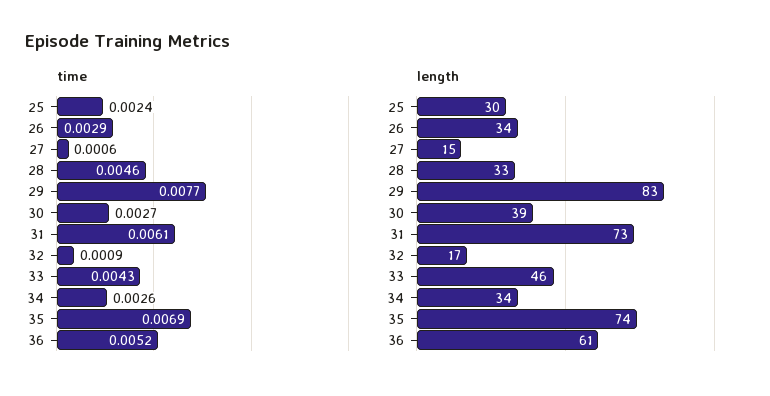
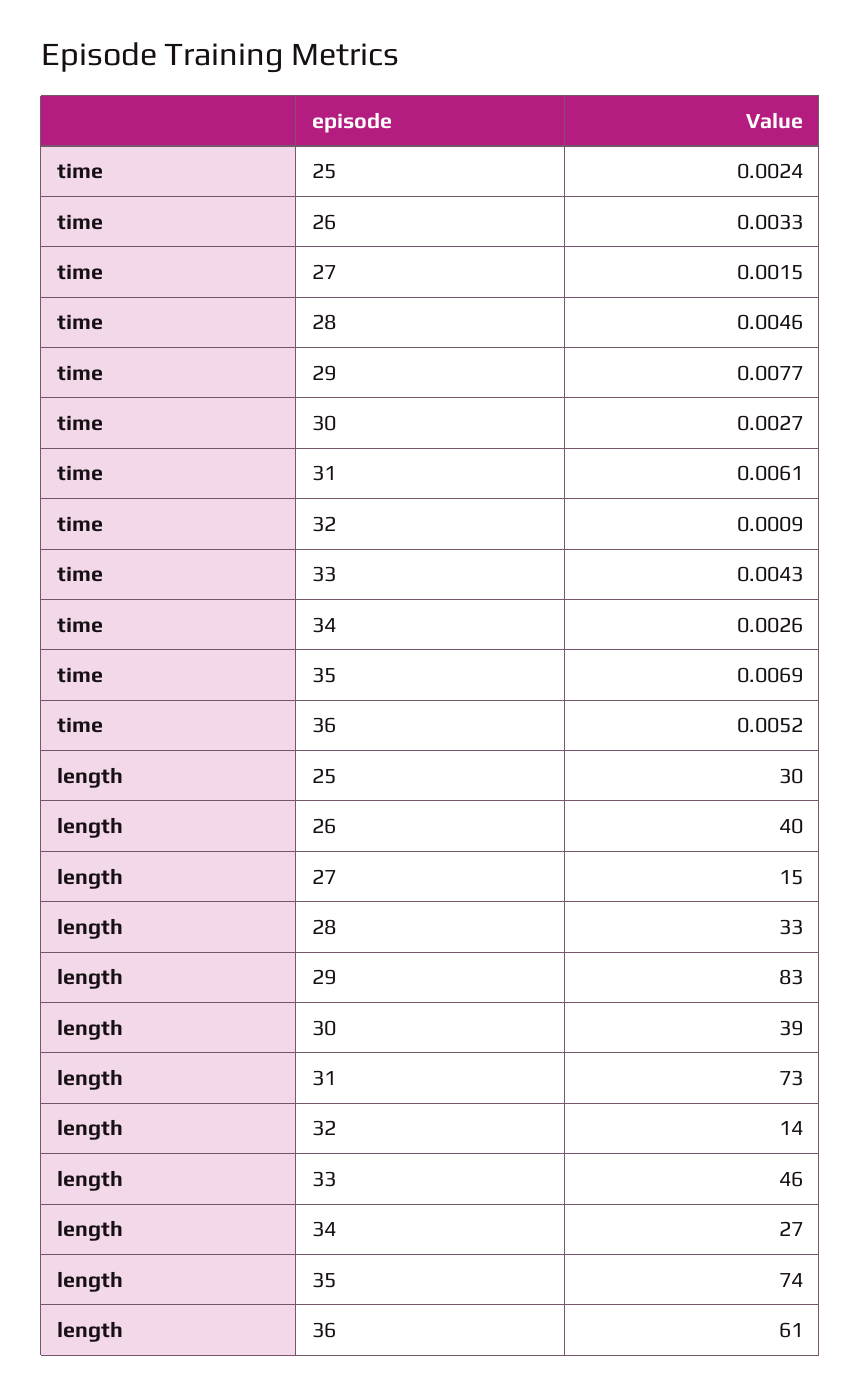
time, 26: 0.0029 -> 0.0033
time, 27: 0.0006 -> 0.0015
length, 26: 34 -> 40
length, 32: 17 -> 14
length, 34: 34 -> 27

